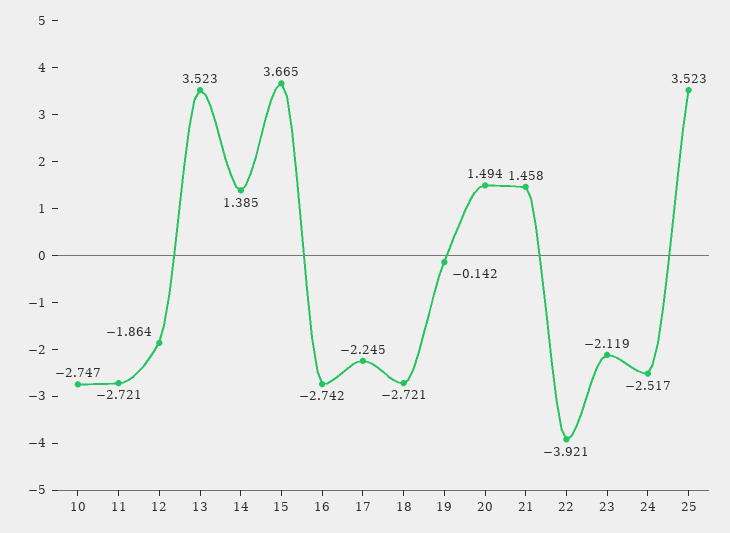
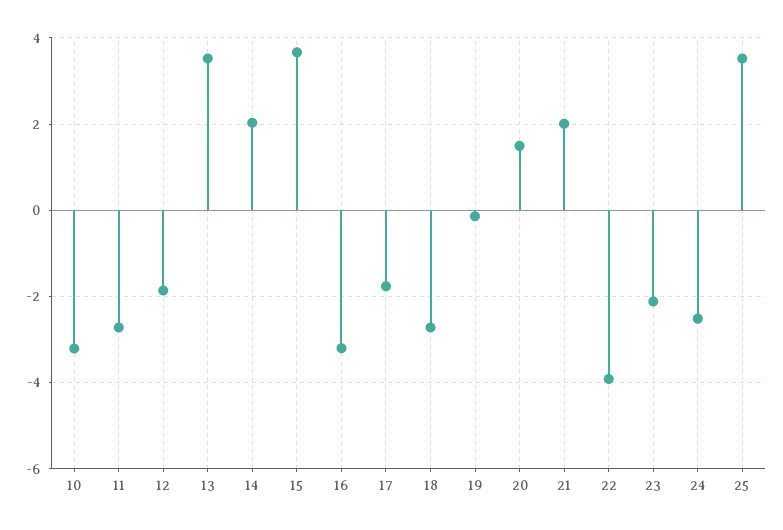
10: -2.747 -> -3.2
14: 1.385 -> 2
16: -2.742 -> -3.2
17: -2.245 -> -1.8
21: 1.458 -> 2

